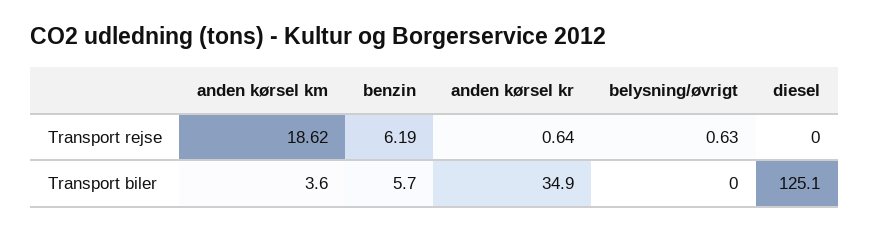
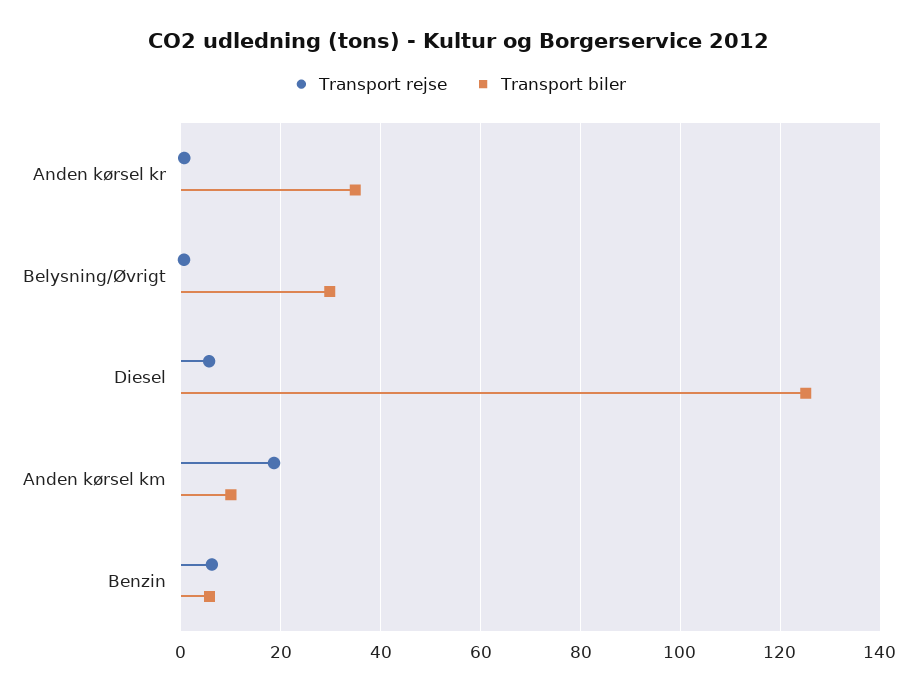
Transport rejse, diesel: 0 -> 6
Transport biler, anden kørsel km: 3.6 -> 10
Transport biler, belysning/øvrigt: 0 -> 30

